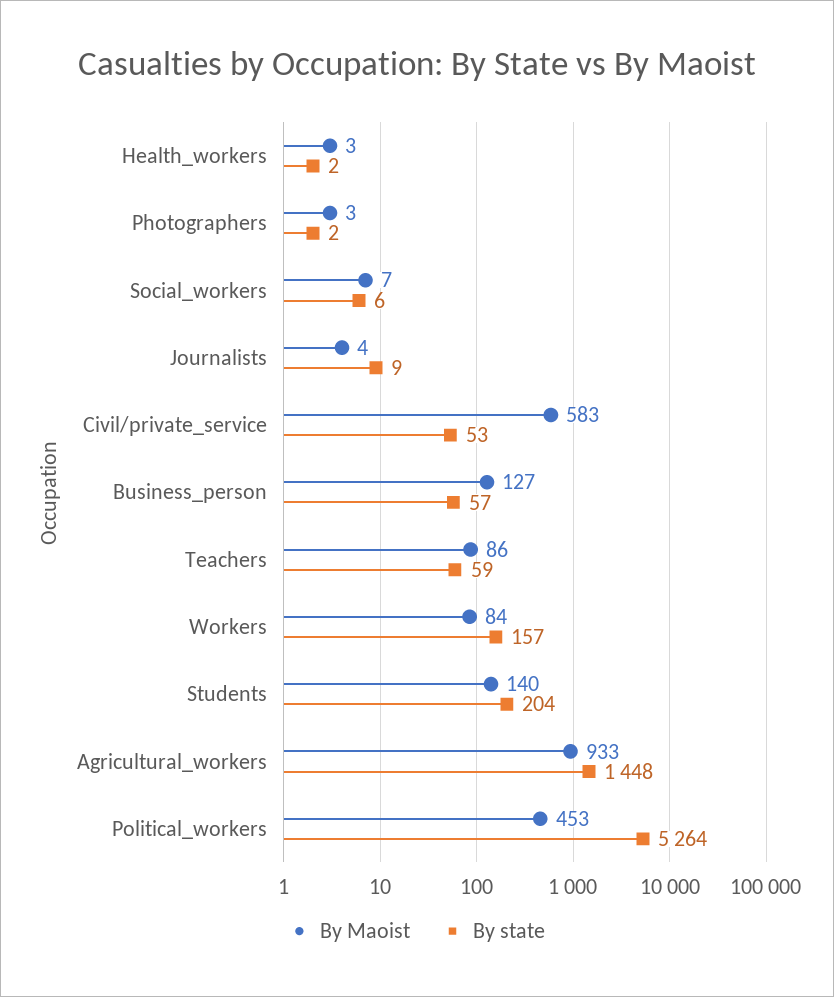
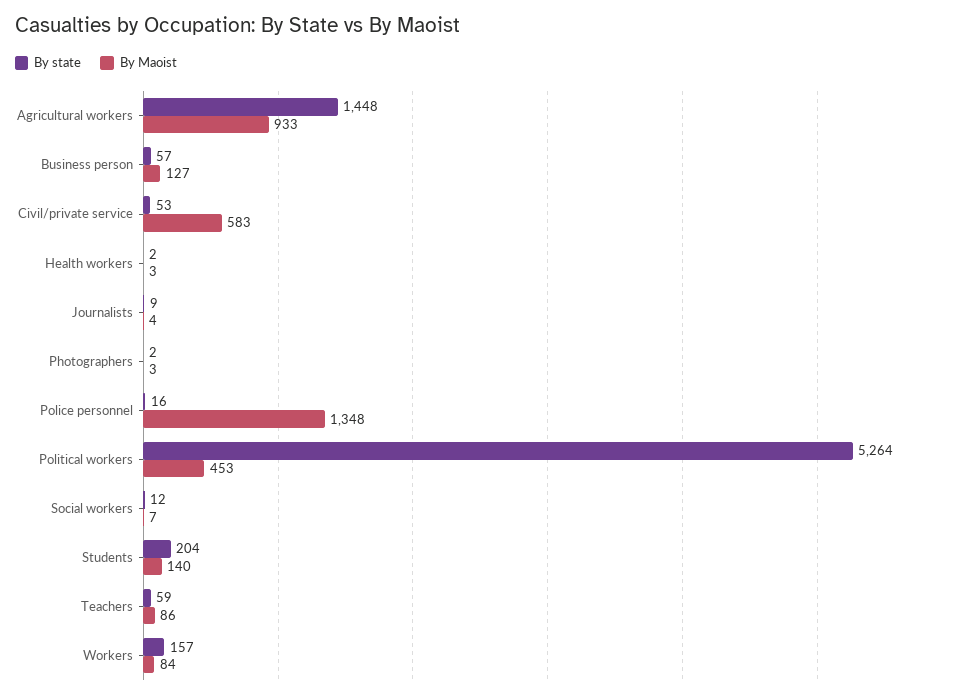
By state, Social_workers: 6 -> 12
By state, Police personnel: none -> 16
By Maoist, Police personnel: none -> 1348

